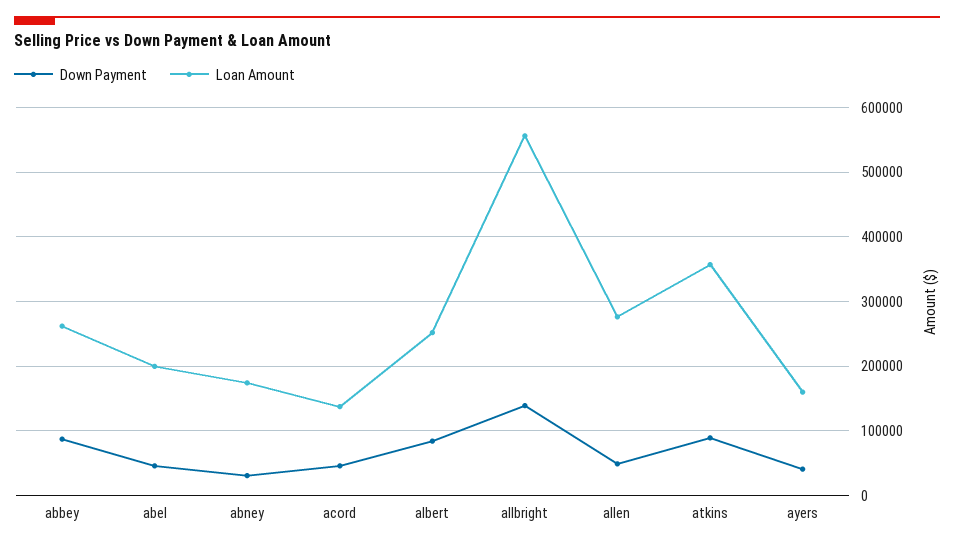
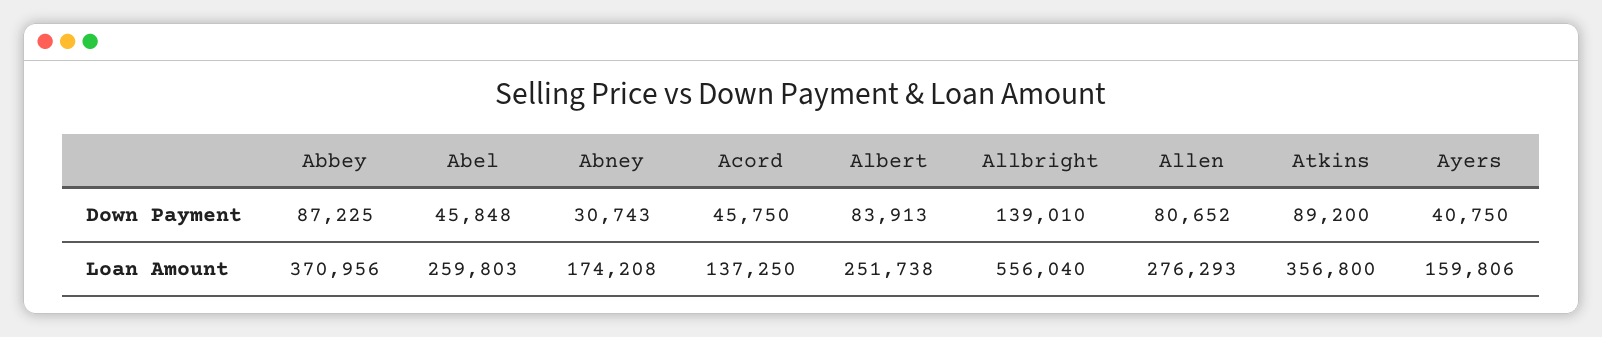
Loan Amount, abbey: 260000 -> 370956
Loan Amount, abel: 200000 -> 259803
Down Payment, allen: 50000 -> 80652

